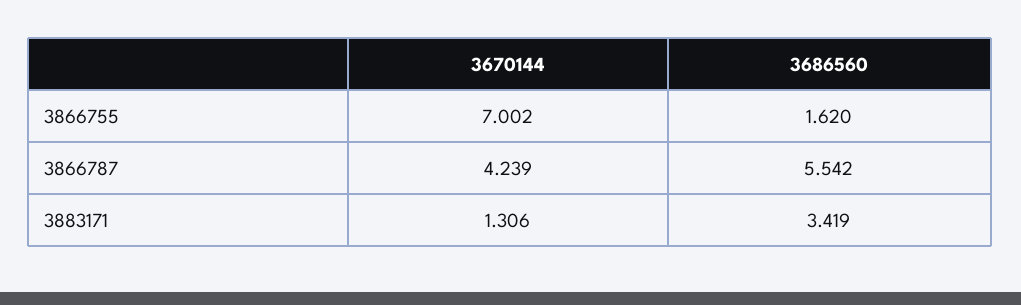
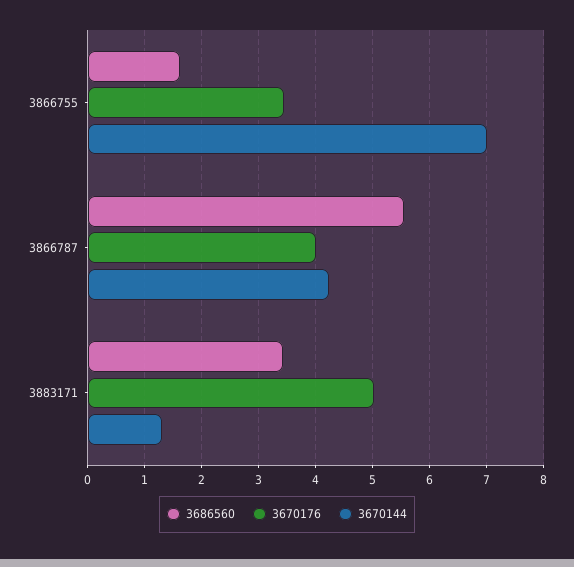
3670176, 3866755: none -> 3.4
3670176, 3866787: none -> 4
3670176, 3883171: none -> 5

